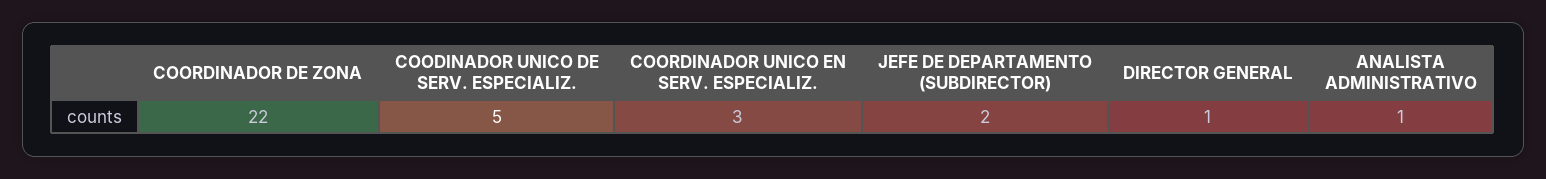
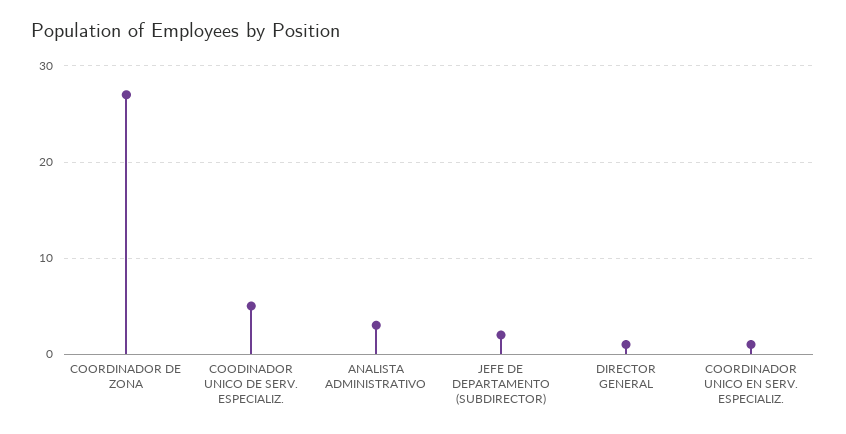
COORDINADOR DE ZONA: 22 -> 27
COORDINADOR UNICO EN SERV. ESPECIALIZ.: 3 -> 1
ANALISTA ADMINISTRATIVO: 1 -> 3

